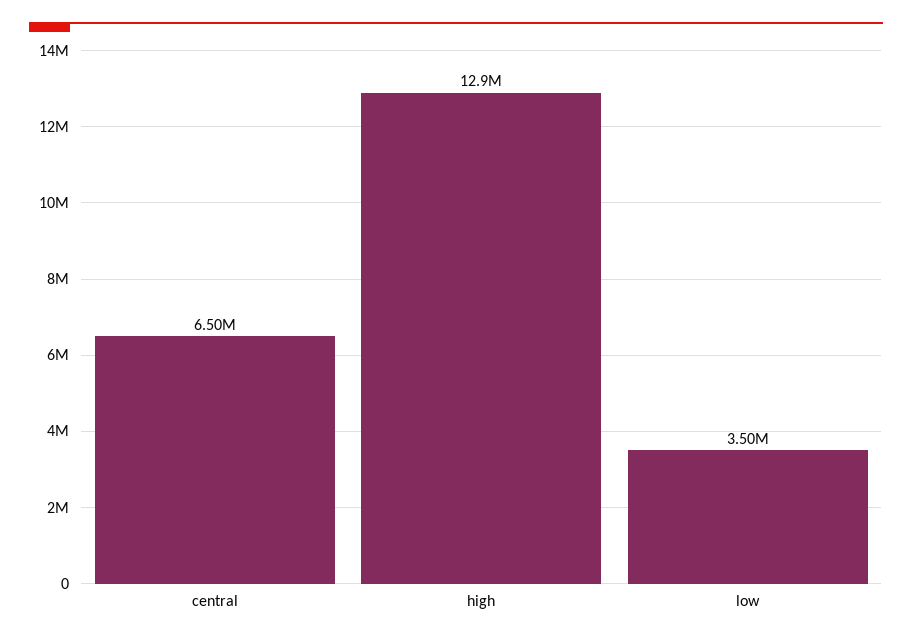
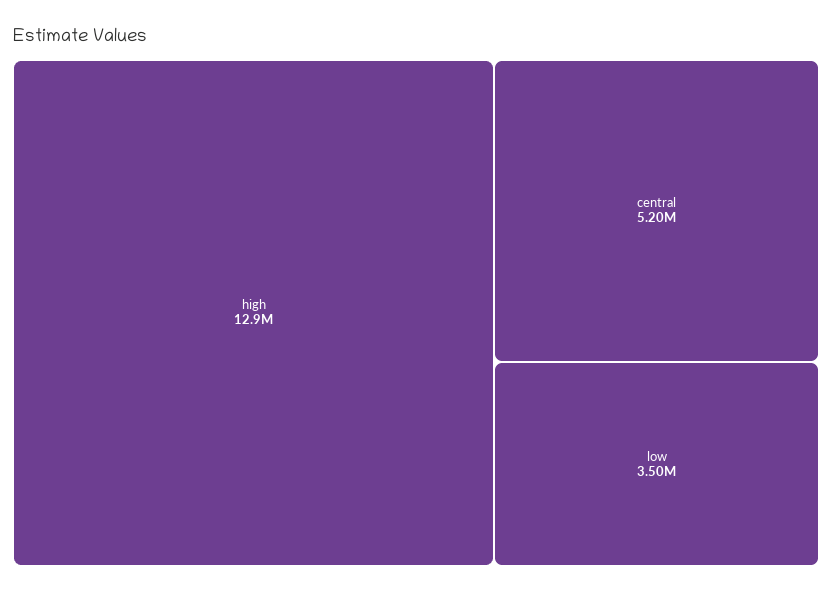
central: 6500000 -> 5200000

